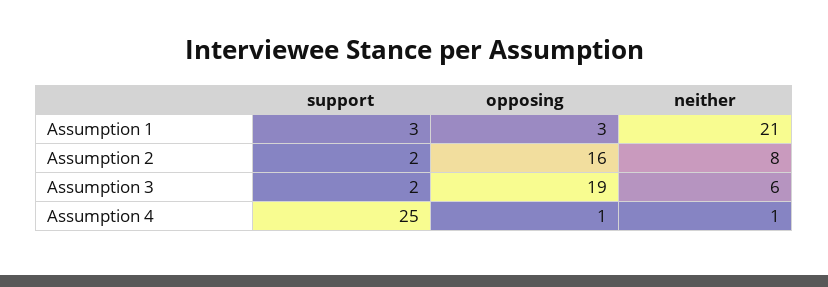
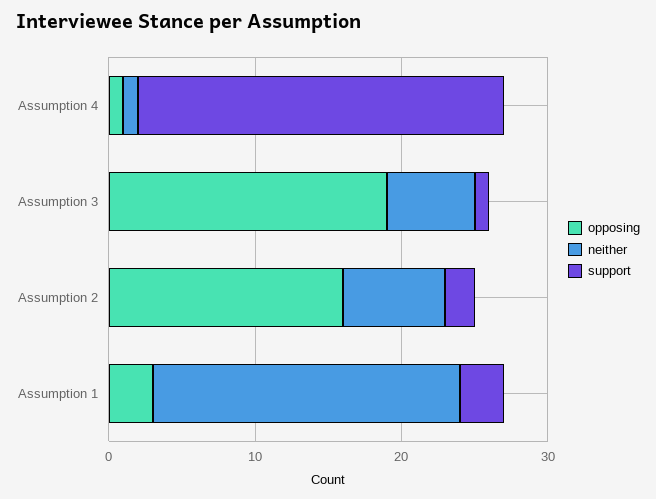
neither, Assumption 2: 8 -> 7
support, Assumption 3: 2 -> 1

